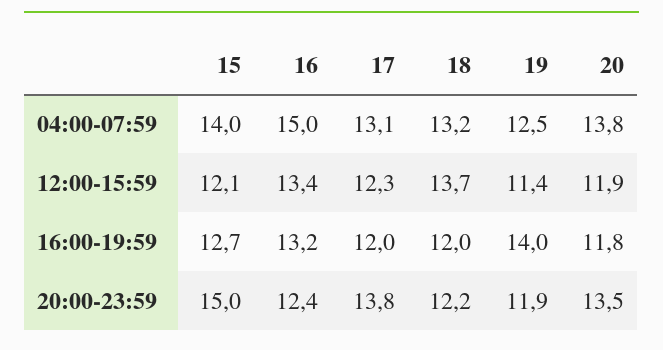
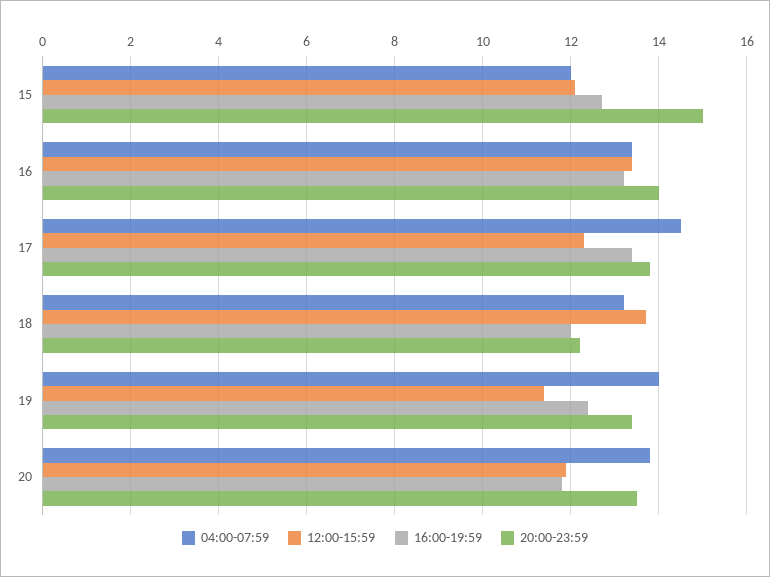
04:00-07:59, 15: 14 -> 12
04:00-07:59, 16: 15 -> 13.5
04:00-07:59, 17: 13.1 -> 14.5
04:00-07:59, 19: 12.5 -> 14
16:00-19:59, 17: 12 -> 13.5
16:00-19:59, 19: 14 -> 12.5
20:00-23:59, 16: 12.4 -> 14
20:00-23:59, 19: 11.9 -> 13.5

